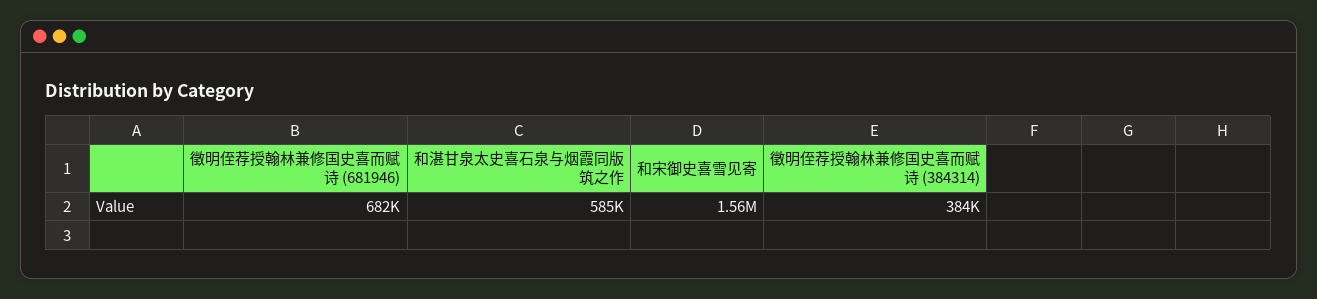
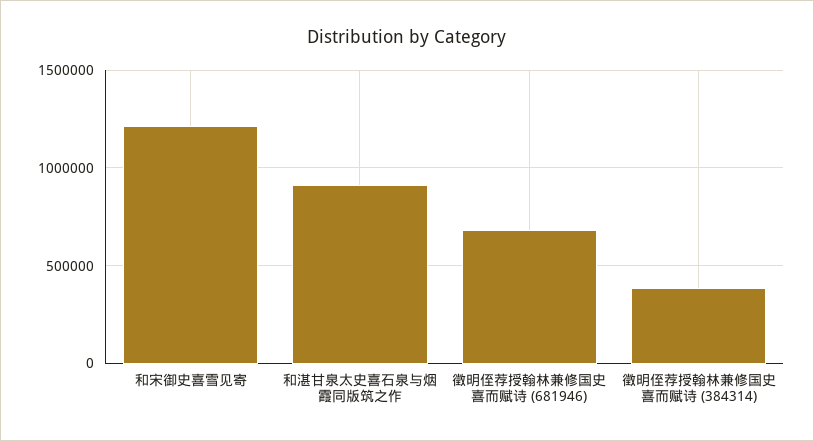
和湛甘泉太史喜石泉与烟霞同版筑之作: 585000 -> 900000
和宋御史喜雪见寄: 1560000 -> 1200000

